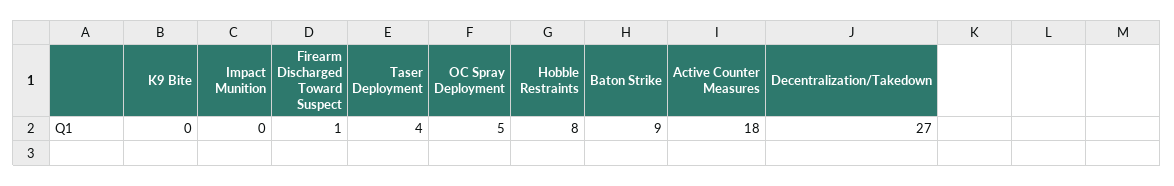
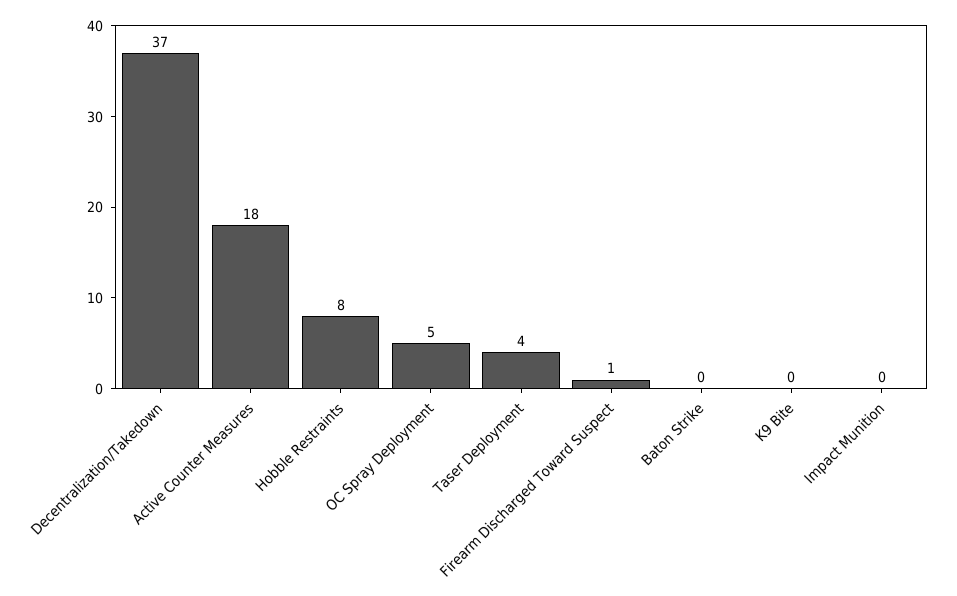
Baton Strike: 9 -> 0
Decentralization/Takedown: 27 -> 37

